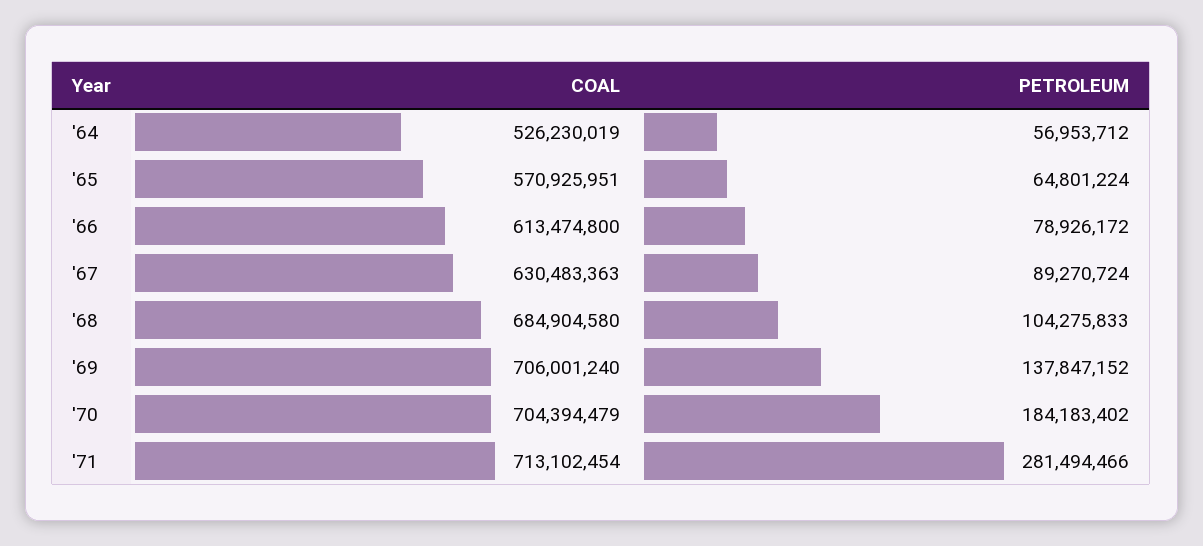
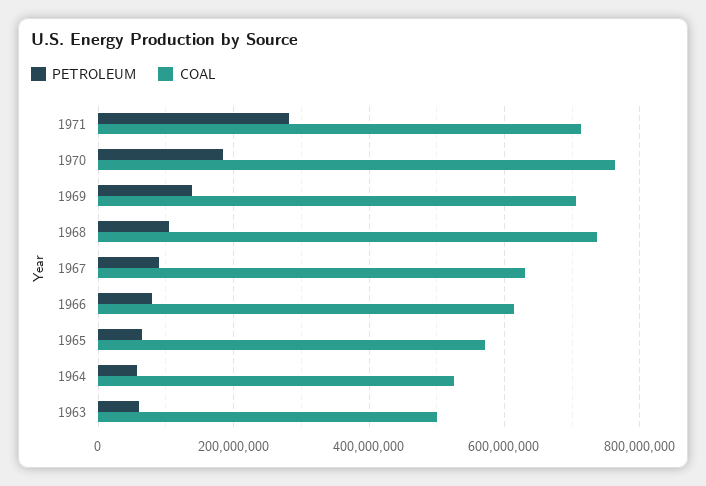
COAL, '68: 684904580 -> 740000000
COAL, '70: 704394479 -> 760000000
PETROLEUM, 1963: none -> 60000000
COAL, 1963: none -> 500000000

